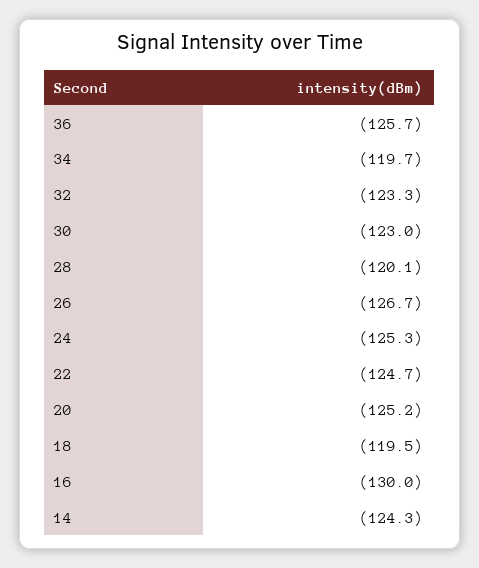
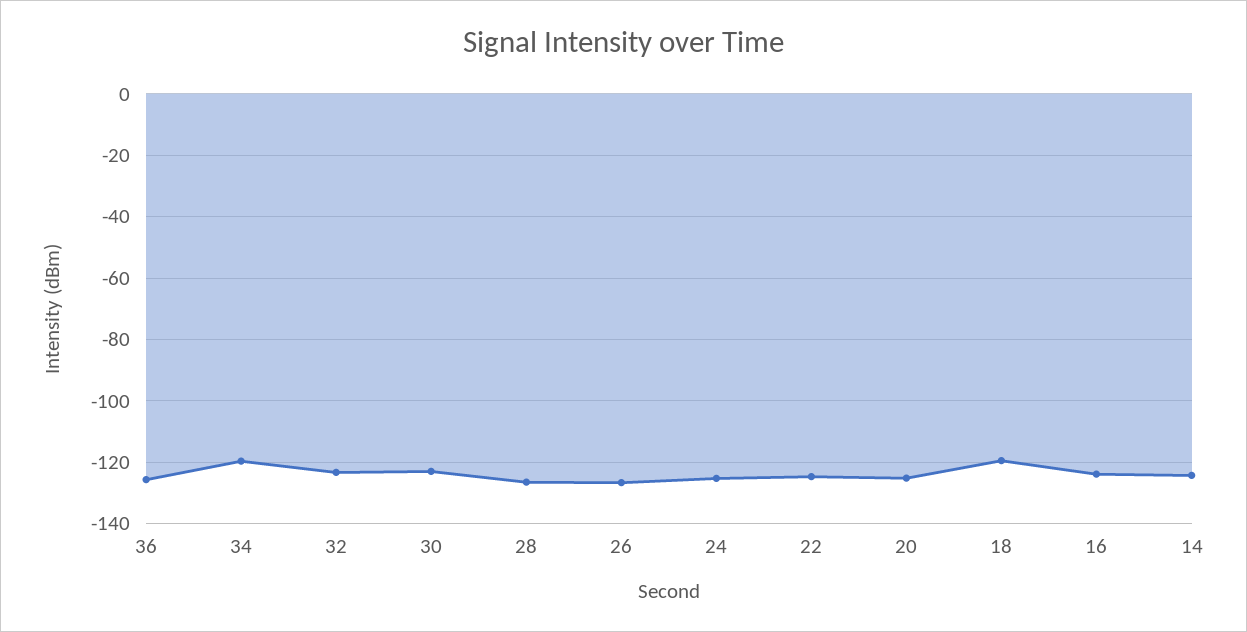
28: -120.1 -> -126
16: -130 -> -124

